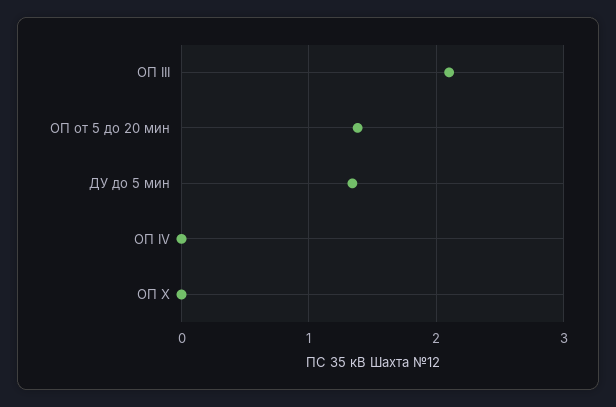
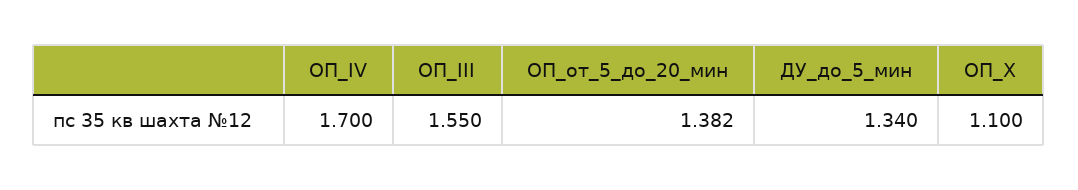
ОП III: 2.1 -> 1.55
ОП IV: 0 -> 1.7
ОП X: 0 -> 1.1

